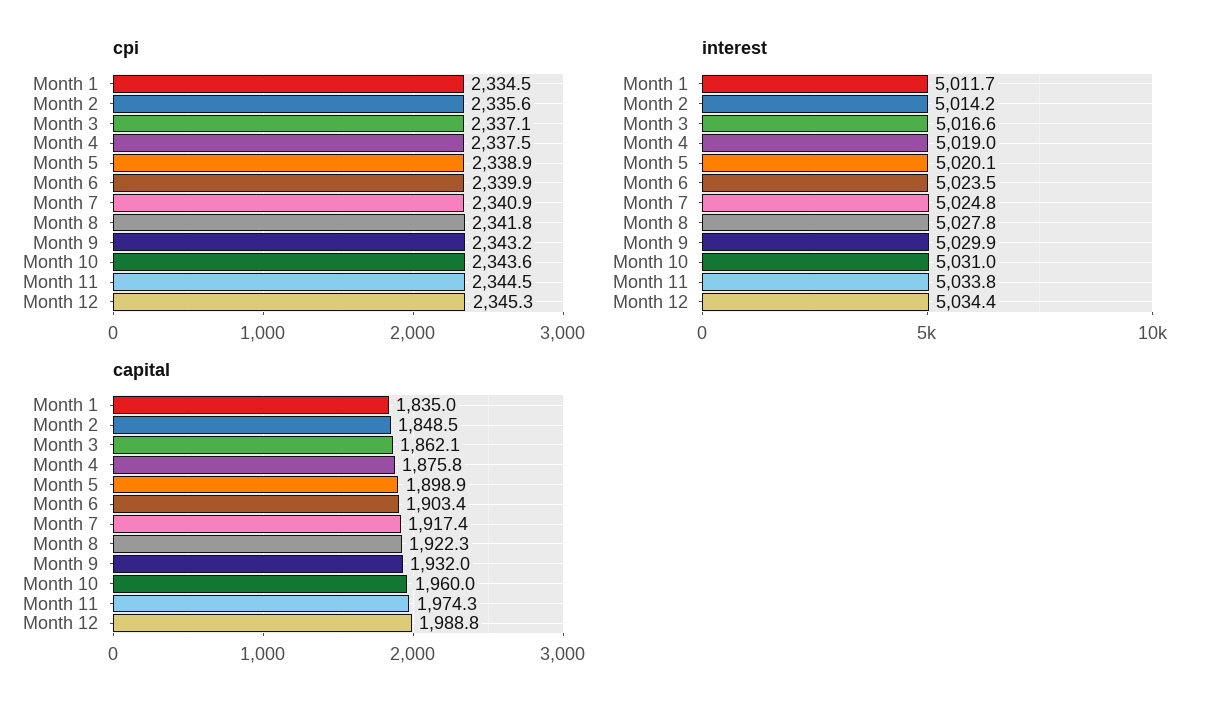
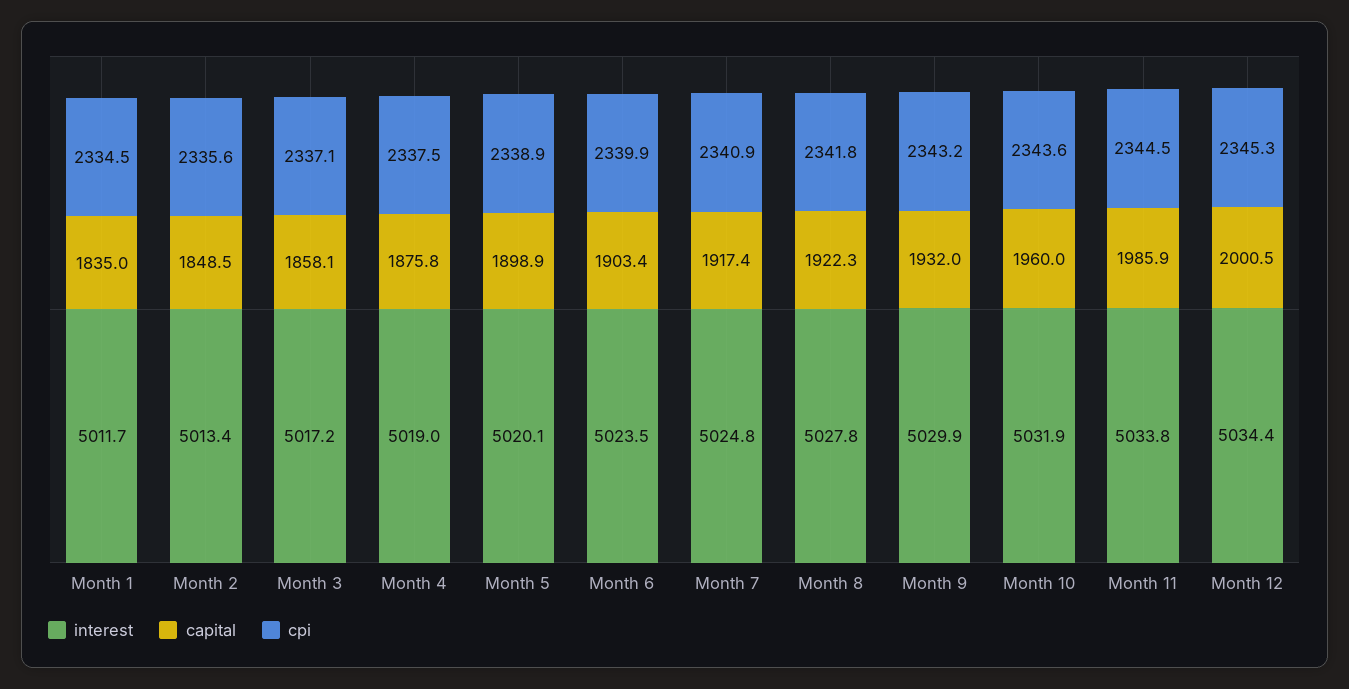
interest, Month 2: 5014.2 -> 5013.4
interest, Month 3: 5016.6 -> 5017.2
interest, Month 10: 5031 -> 5031.9
capital, Month 3: 1862.1 -> 1858.1
capital, Month 11: 1974.3 -> 1985.9
capital, Month 12: 1988.8 -> 2000.5

